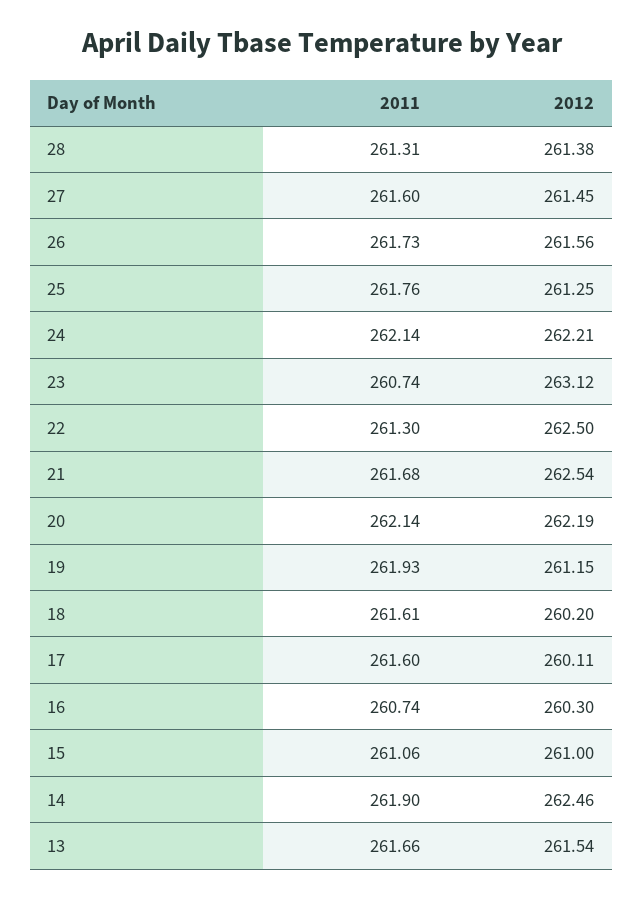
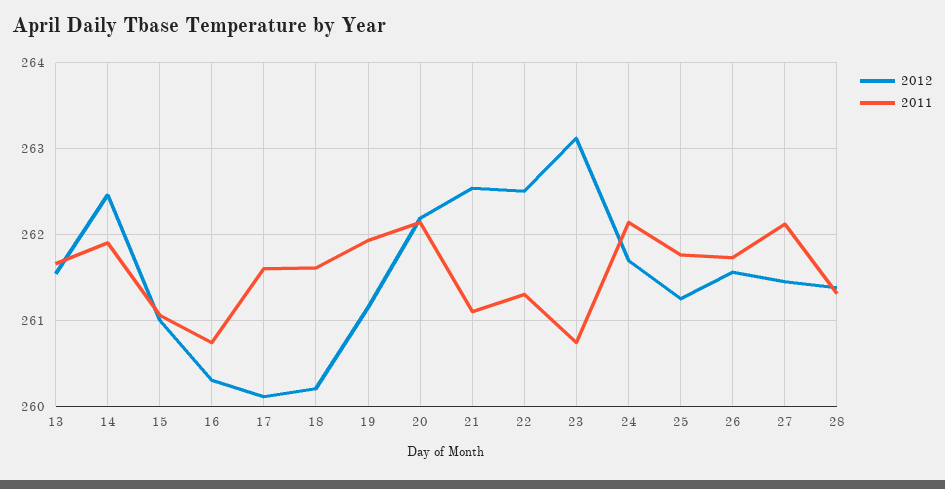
2011, 27: 261.6 -> 262.1
2012, 24: 262.21 -> 261.7
2011, 21: 261.68 -> 261.1

